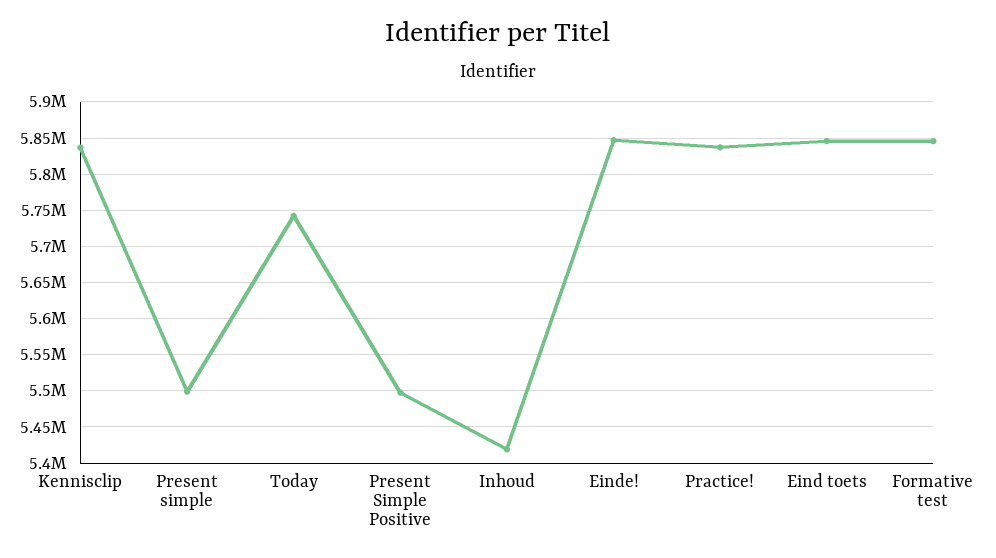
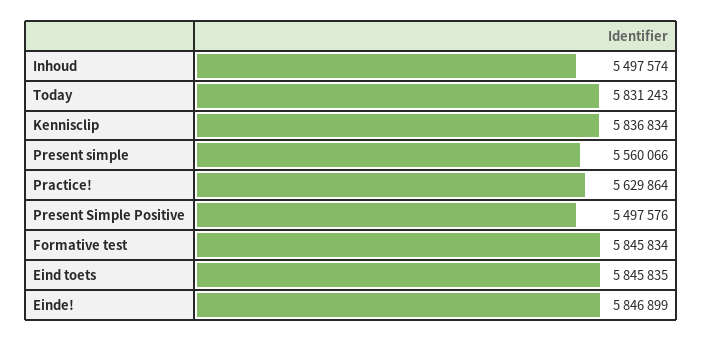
Present simple: 5500000 -> 5560066
Today: 5740000 -> 5831243
Inhoud: 5420000 -> 5497574
Practice!: 5840000 -> 5629864

